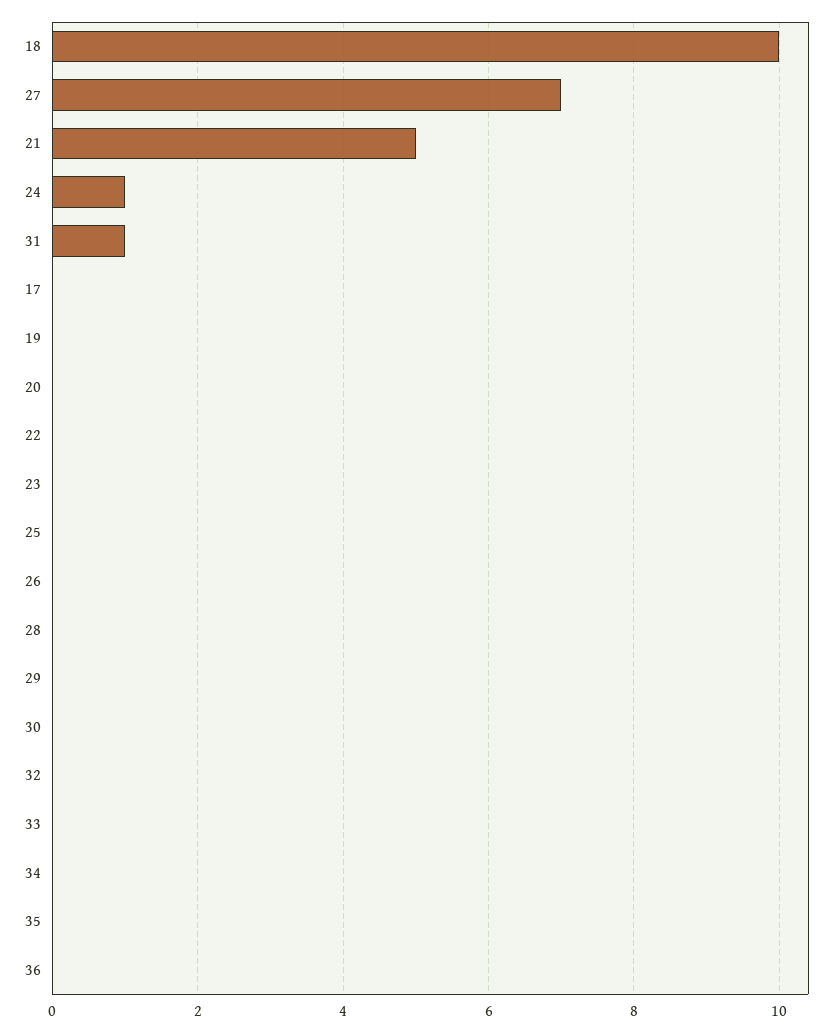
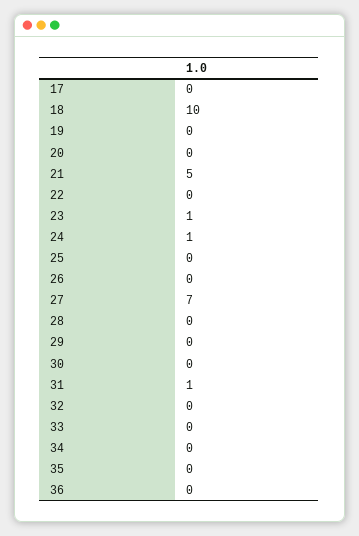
23: 0 -> 1

